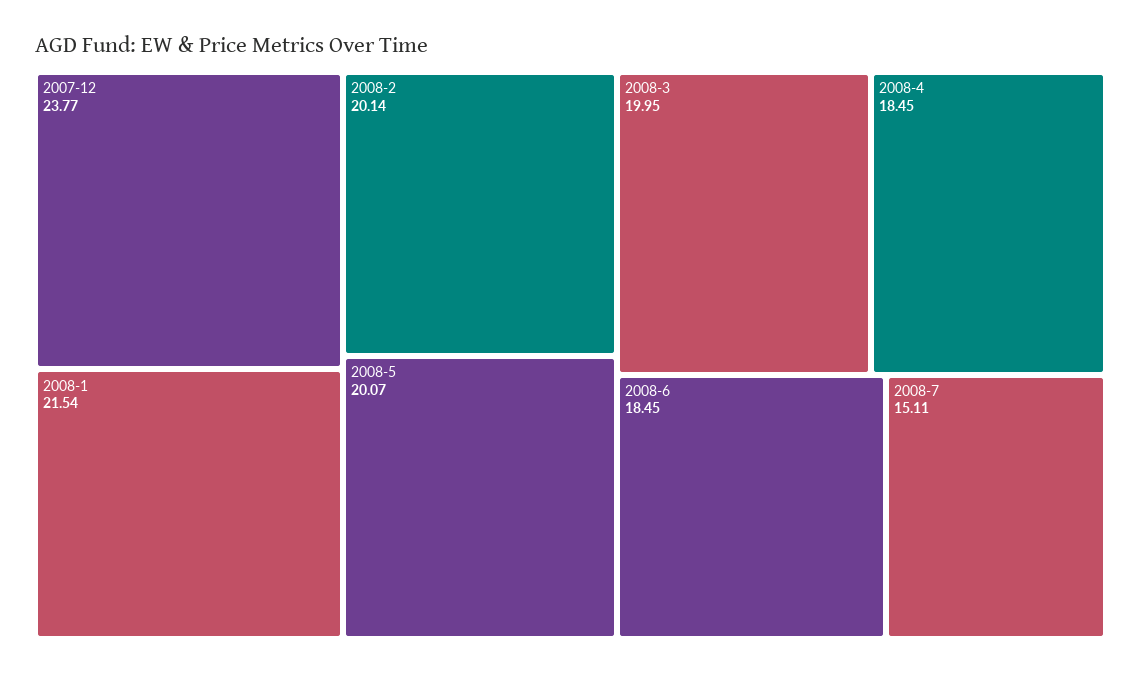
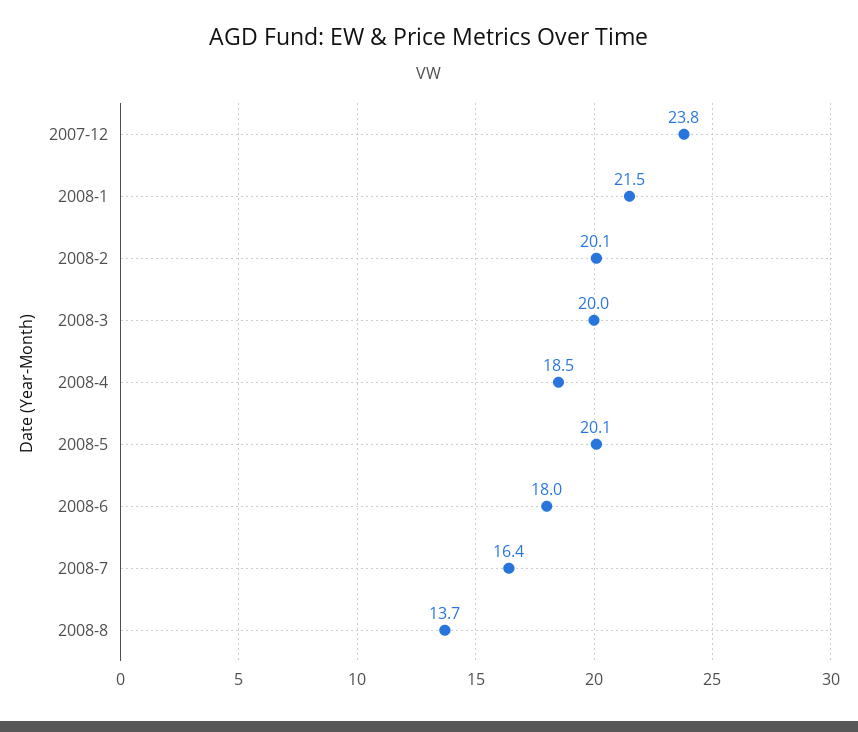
2008-6: 18.45 -> 18
2008-7: 15.11 -> 16.4
2008-8: none -> 13.7

